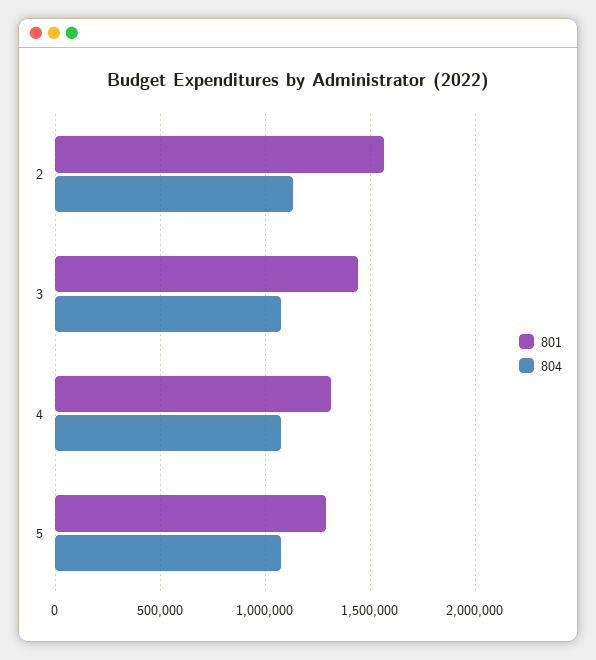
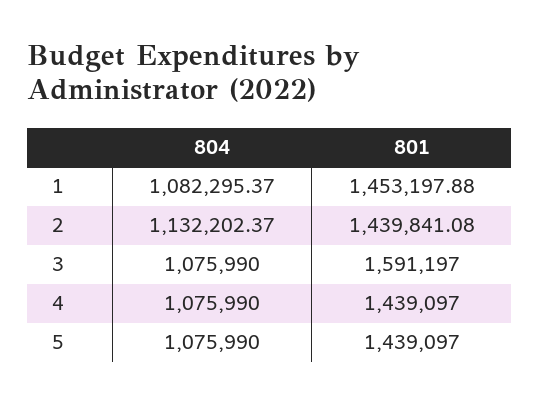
801, 2: 1550000 -> 1439841.08
801, 3: 1450000 -> 1591197
801, 4: 1300000 -> 1439097
801, 5: 1300000 -> 1439097
804, 1: none -> 1082295.37
801, 1: none -> 1453197.88

